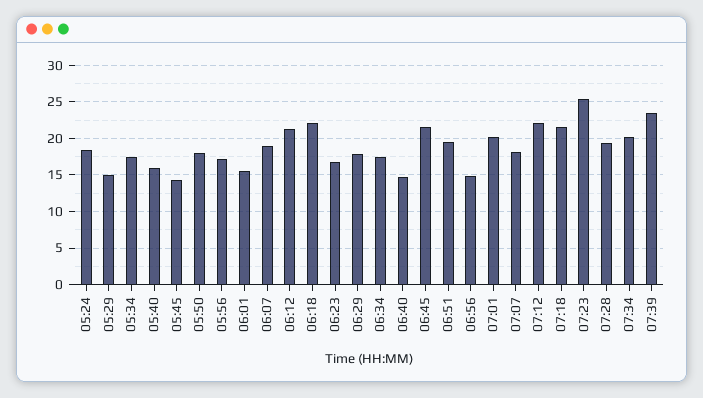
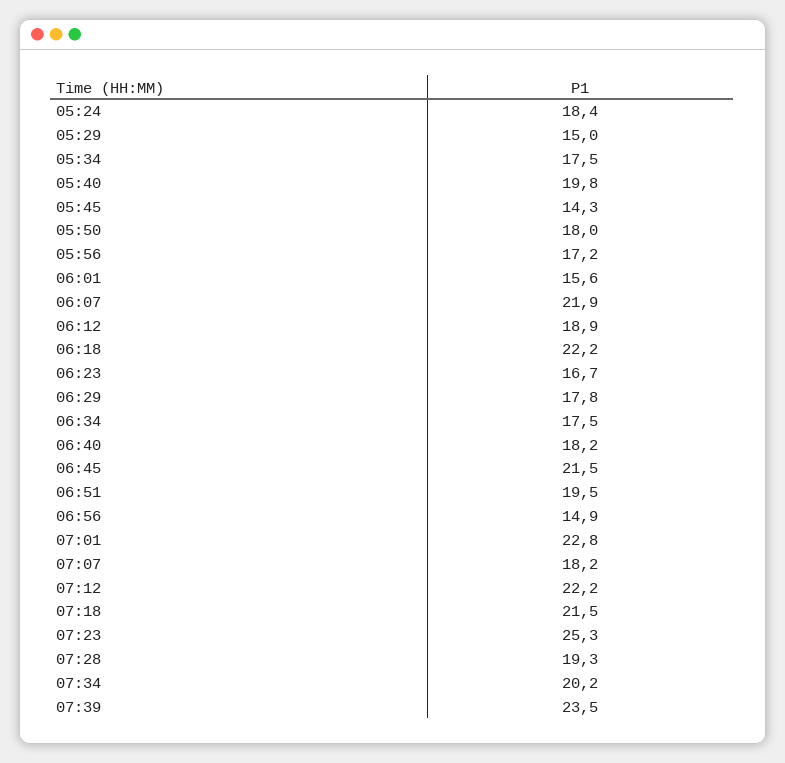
05:40: 16 -> 19.8
06:07: 19 -> 21.9
06:12: 21 -> 18.9
06:40: 15 -> 18.2
07:01: 20 -> 22.8

